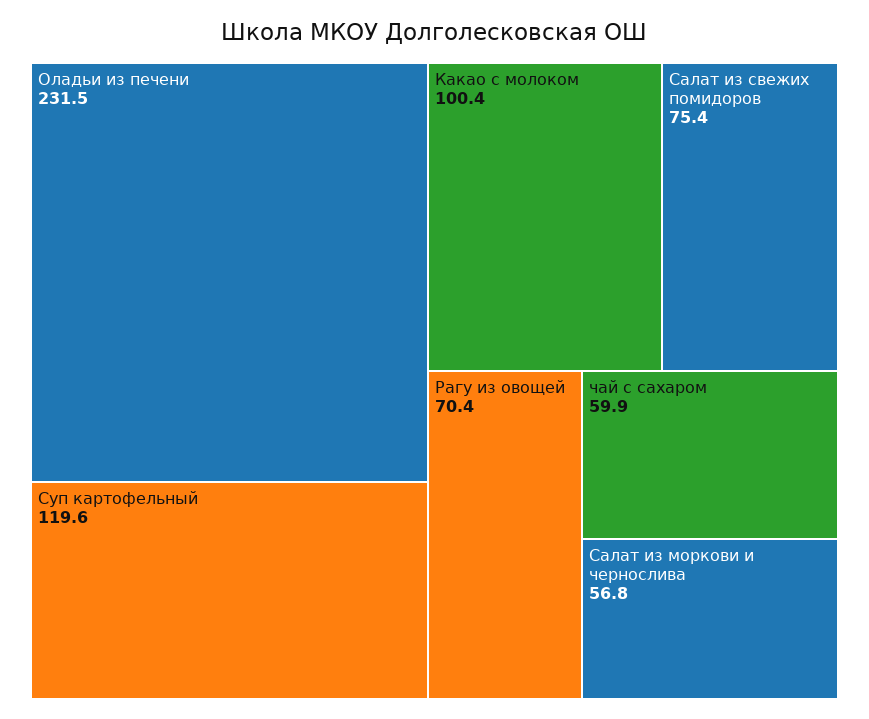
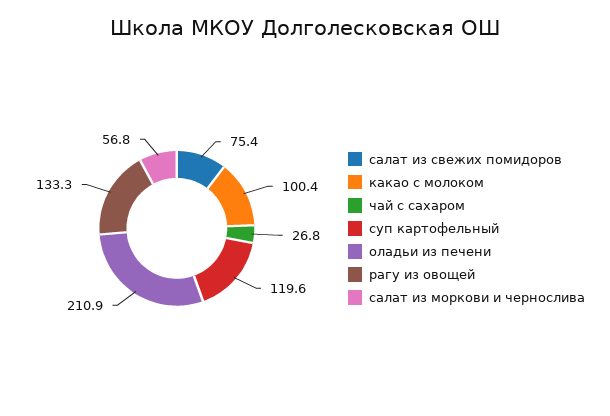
Оладьи из печени: 231.5 -> 210.9
Рагу из овощей: 70.4 -> 133.3
чай с сахаром: 59.9 -> 26.8

